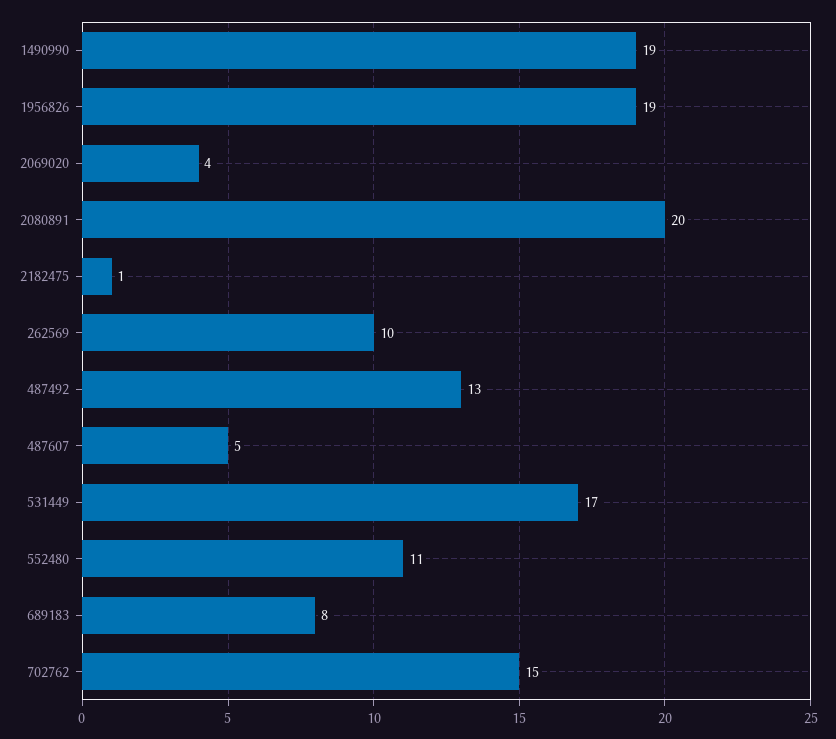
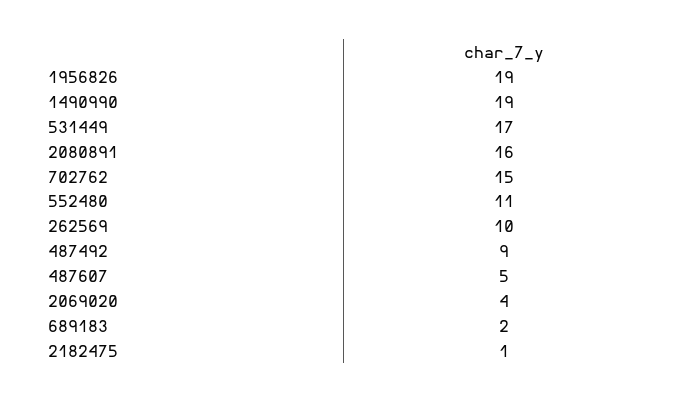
2080891: 20 -> 16
487492: 13 -> 9
689183: 8 -> 2

